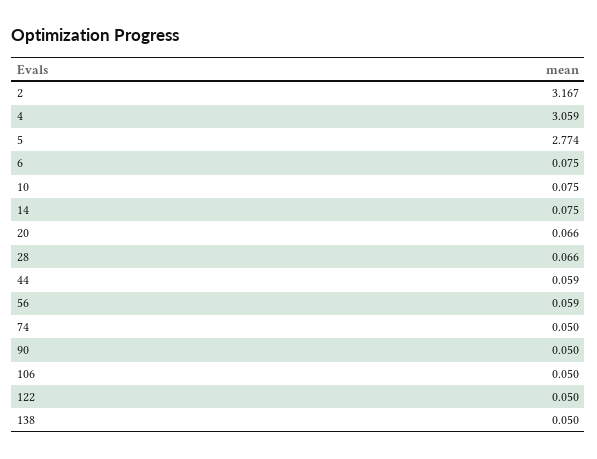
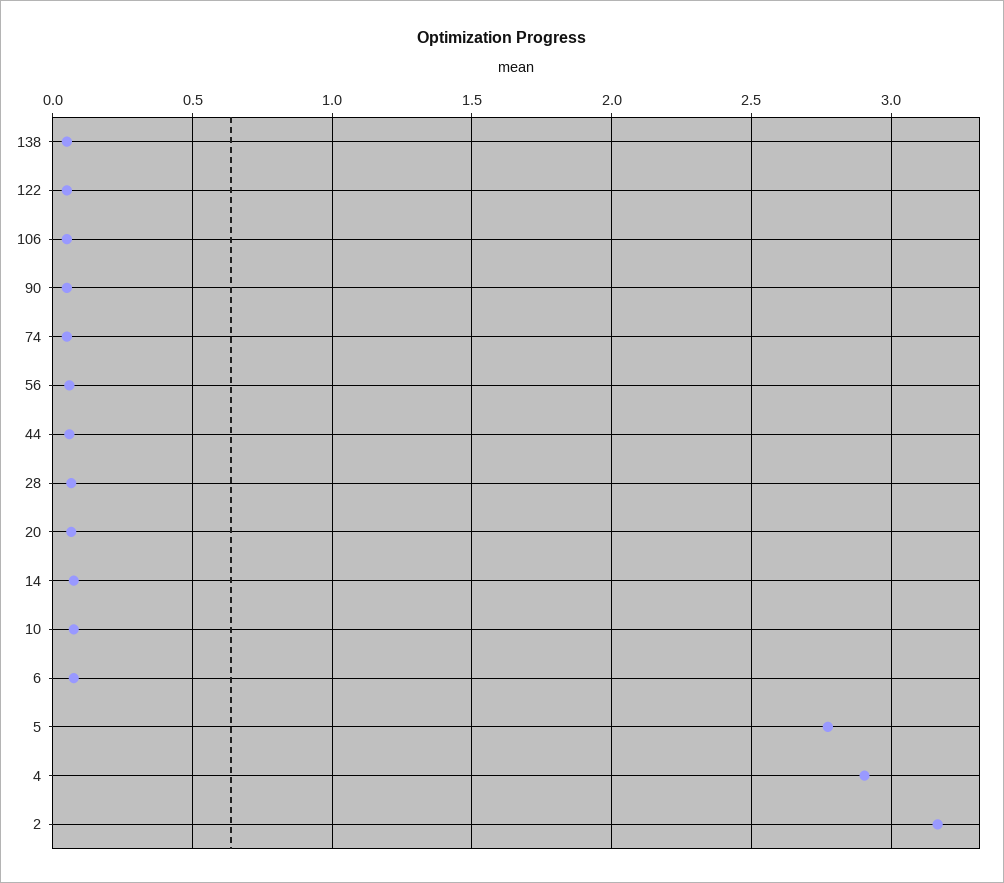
4: 3.059 -> 2.9

